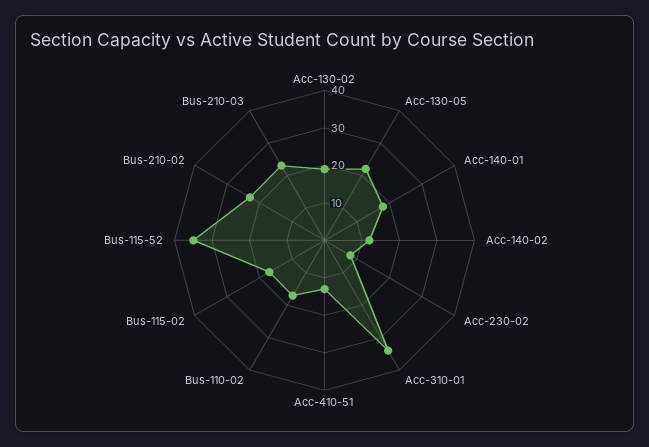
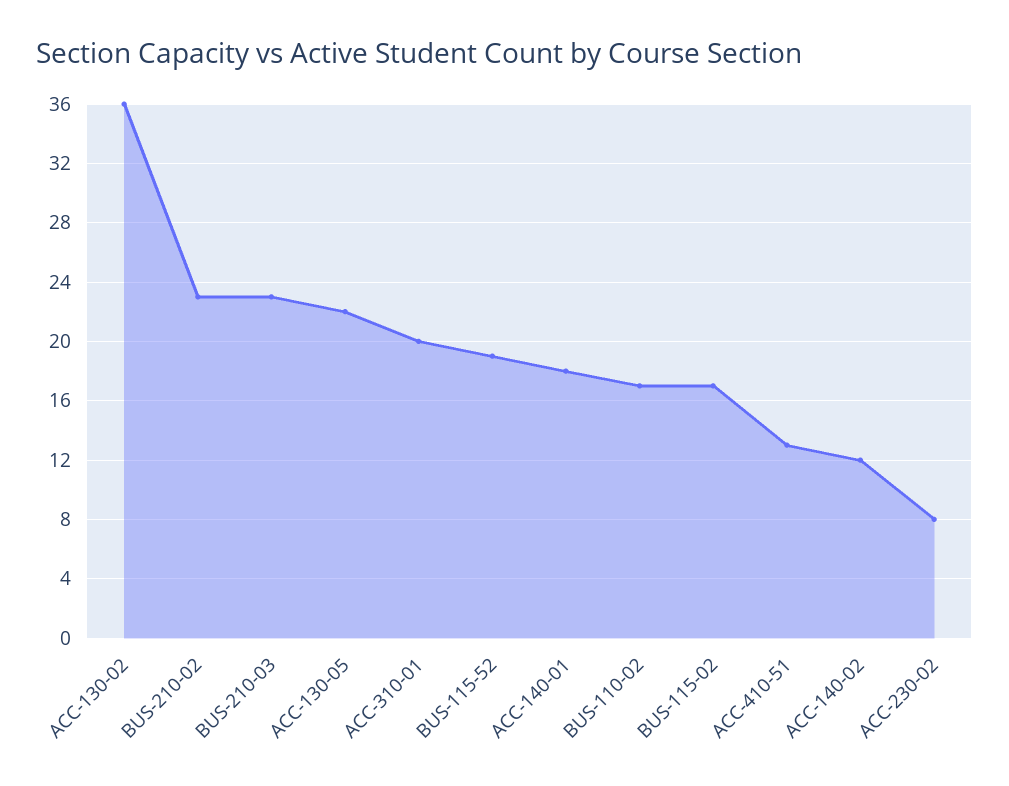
Acc-130-02: 20 -> 36
Acc-310-01: 35 -> 20
Bus-115-52: 35 -> 19

